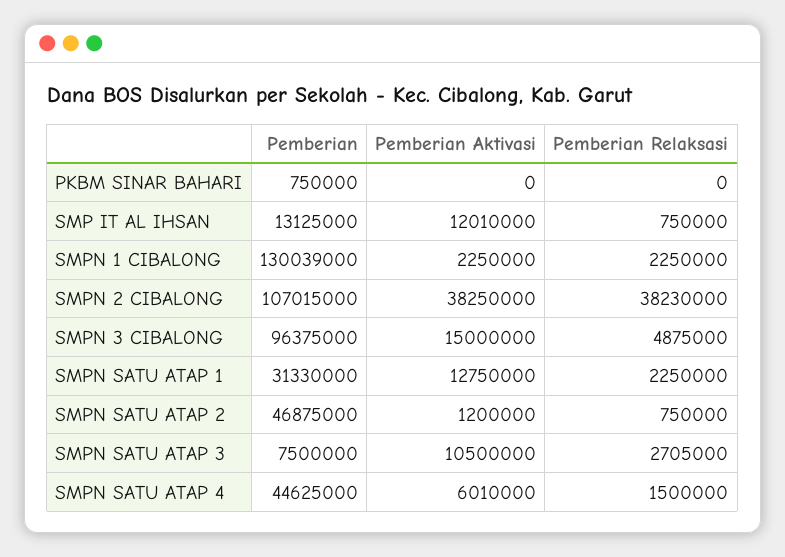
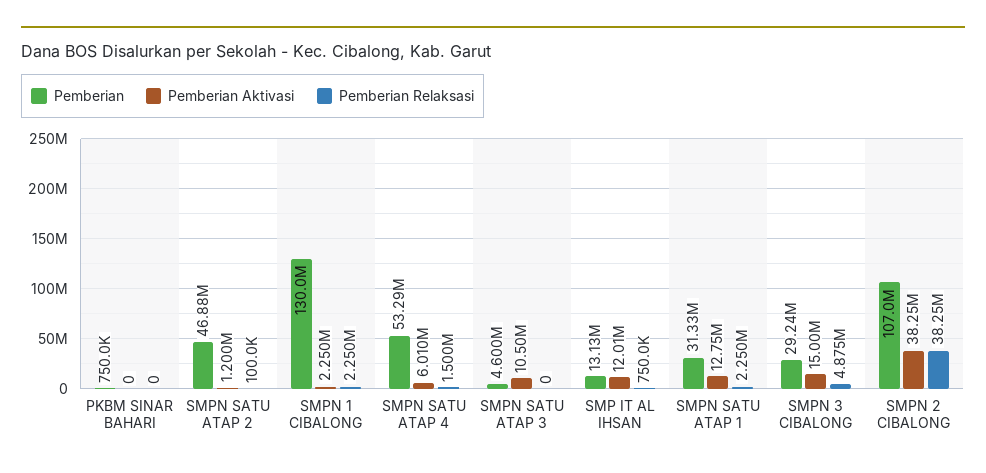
Pemberian Relaksasi, SMPN 2 CIBALONG: 38230000 -> 38250000
Pemberian, SMPN 3 CIBALONG: 96375000 -> 29240000
Pemberian Relaksasi, SMPN SATU ATAP 2: 750000 -> 100000
Pemberian, SMPN SATU ATAP 3: 7500000 -> 4600000
Pemberian Relaksasi, SMPN SATU ATAP 3: 2705000 -> 0
Pemberian, SMPN SATU ATAP 4: 44625000 -> 53290000

